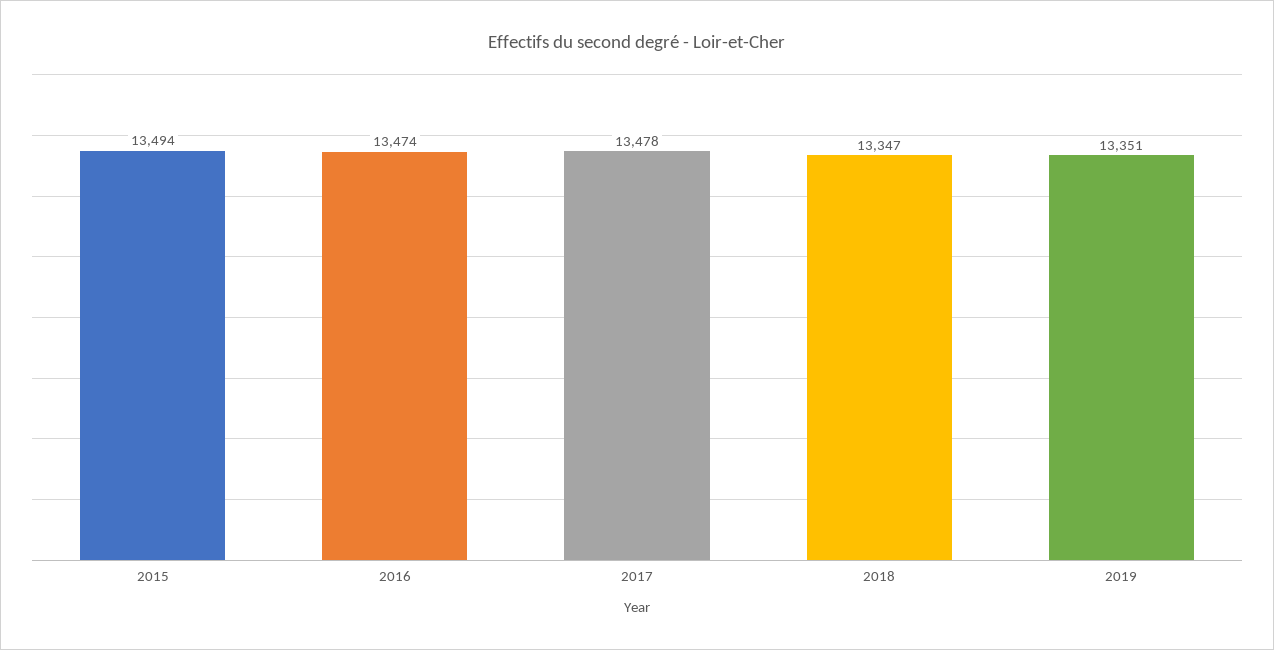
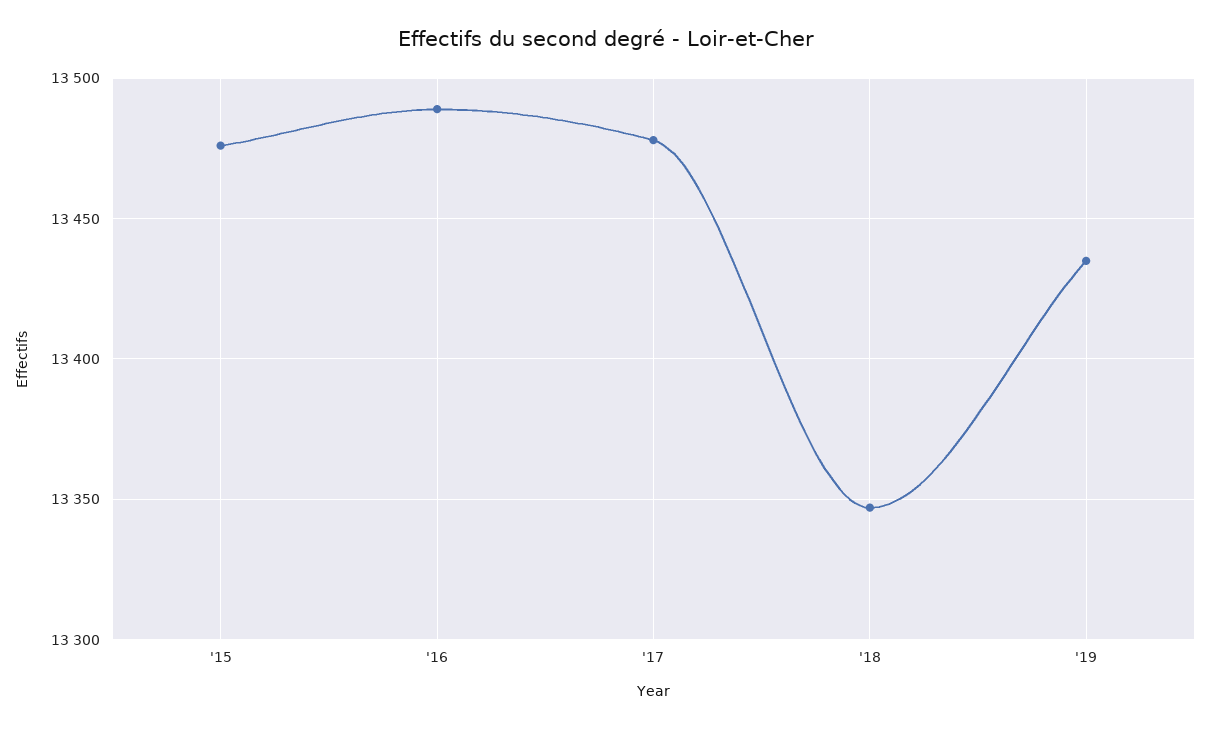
2015: 13494 -> 13475
2016: 13474 -> 13490
2019: 13351 -> 13435

